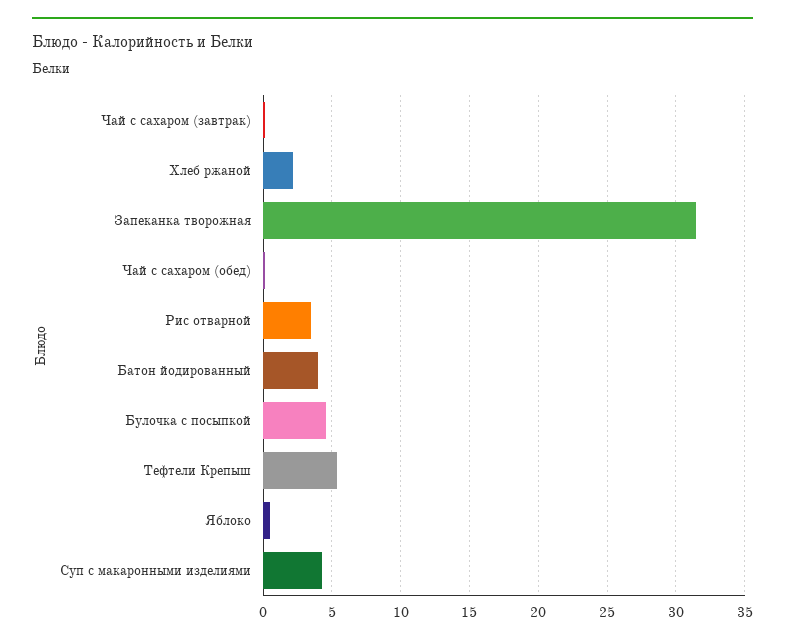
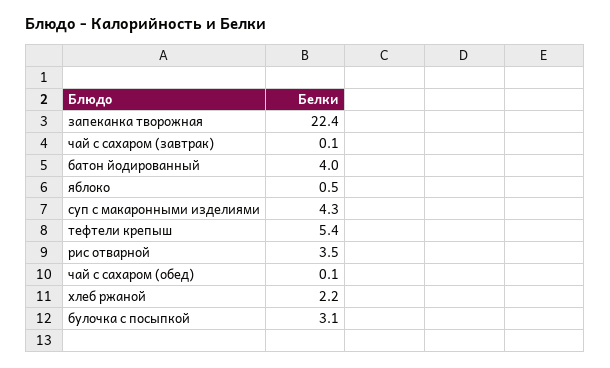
Запеканка творожная: 31.5 -> 22.4
Булочка с посыпкой: 4.5 -> 3.1

